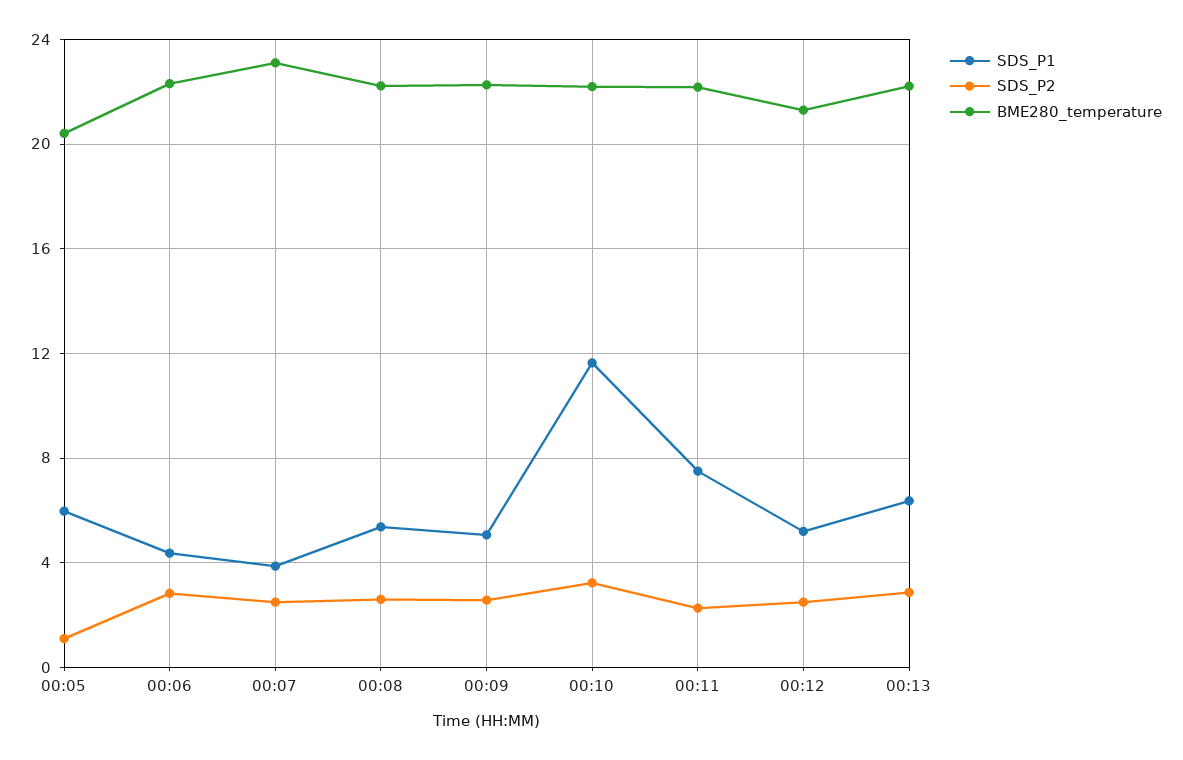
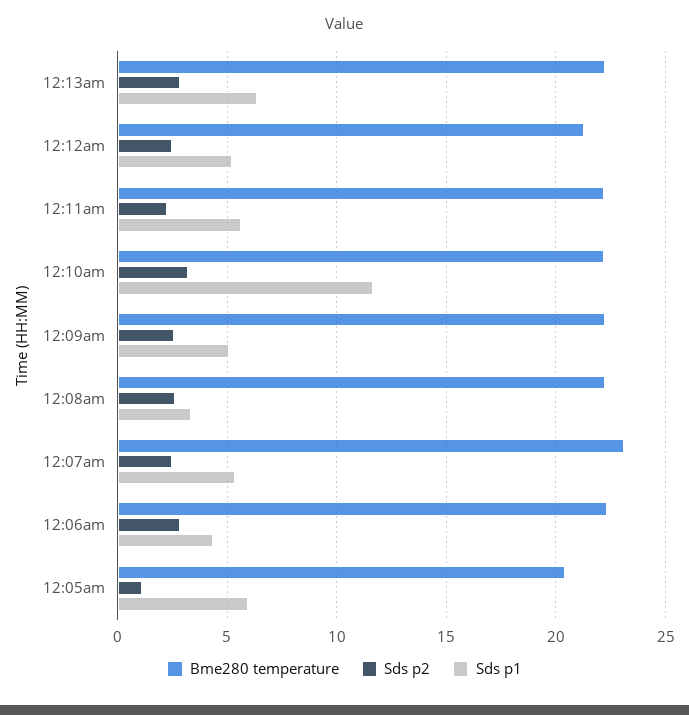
SDS_P1, 00:07: 4 -> 5.5
SDS_P1, 00:08: 5.5 -> 3.5
SDS_P1, 00:11: 7.5 -> 5.5

